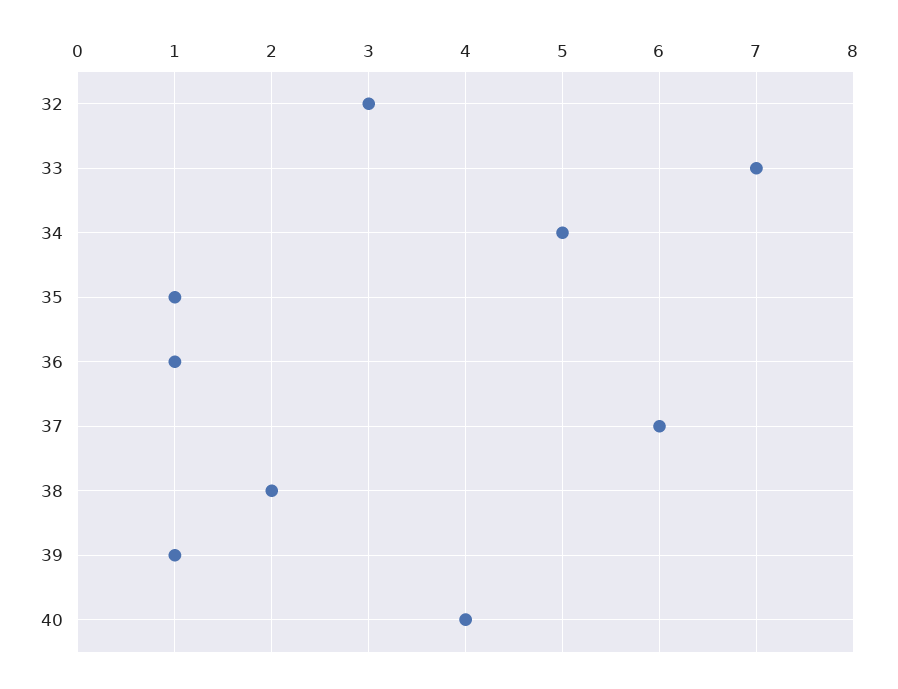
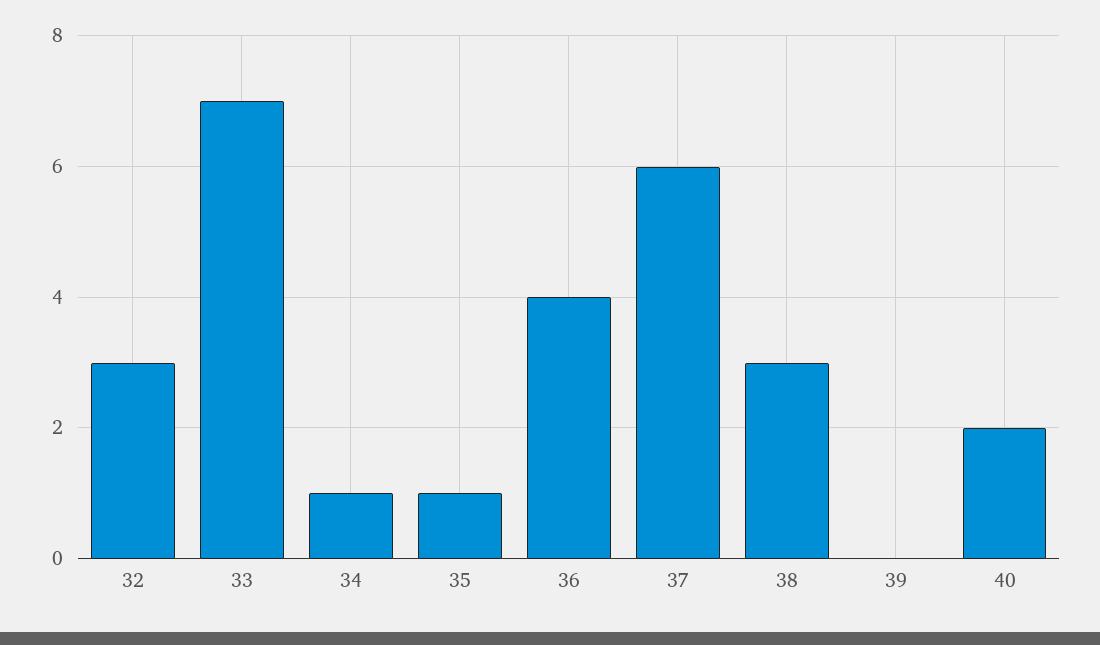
34: 5 -> 1
36: 1 -> 4
38: 2 -> 3
39: 1 -> 0
40: 4 -> 2

